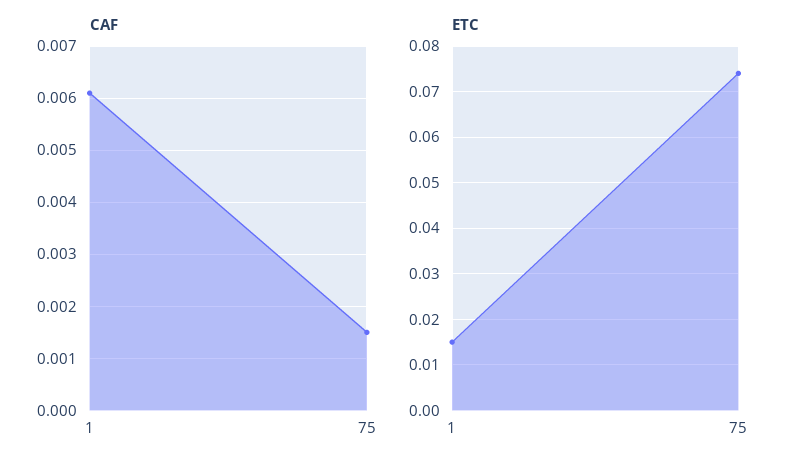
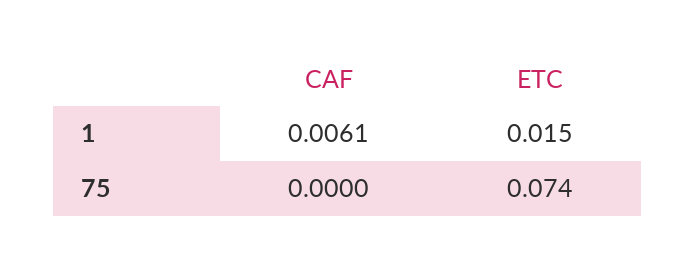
CAF, 75: 0.0015 -> 0

